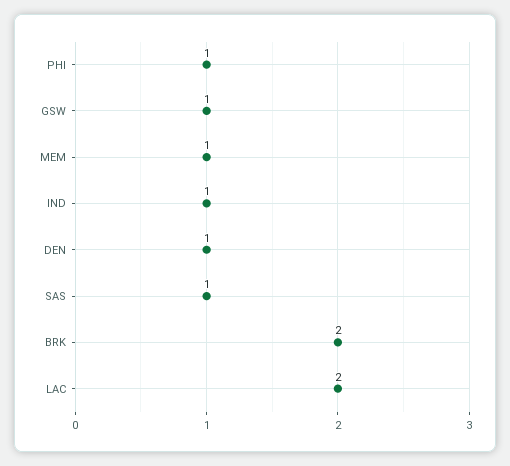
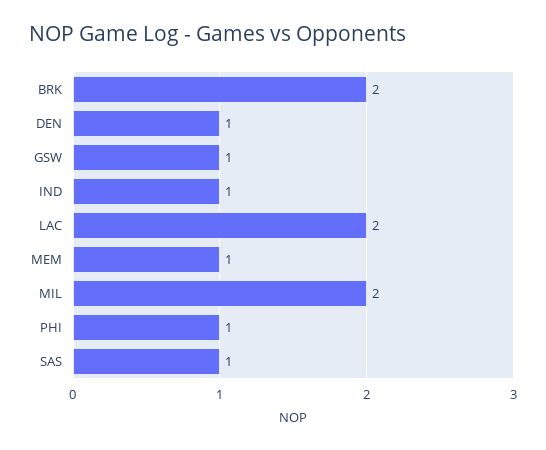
MIL: none -> 2

